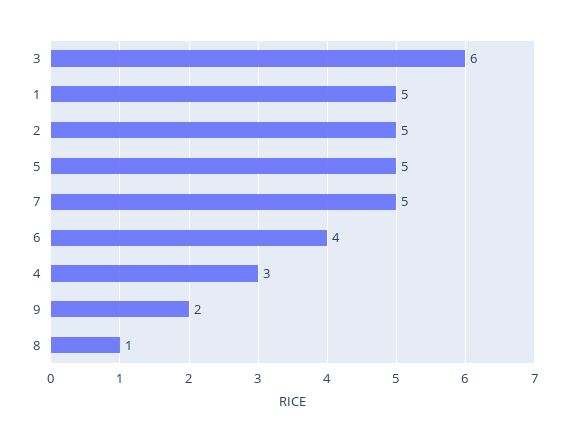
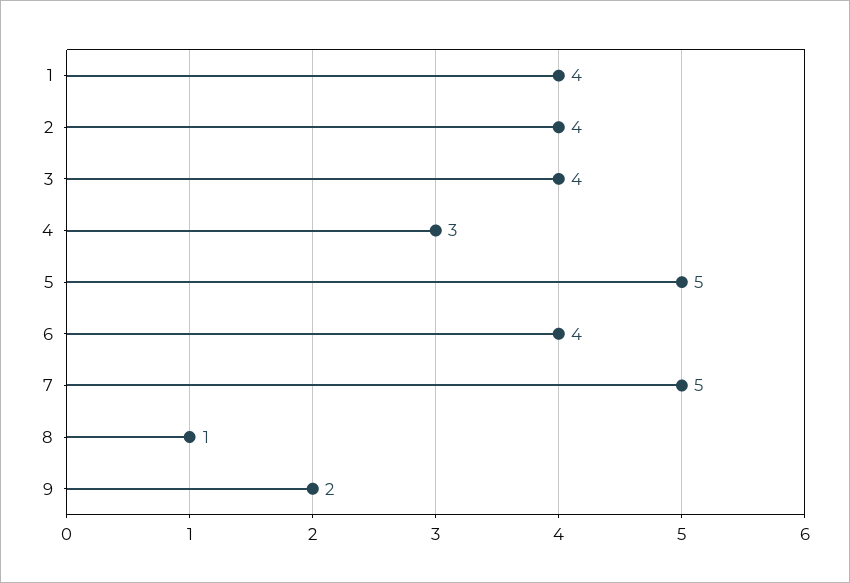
3: 6 -> 4
1: 5 -> 4
2: 5 -> 4

